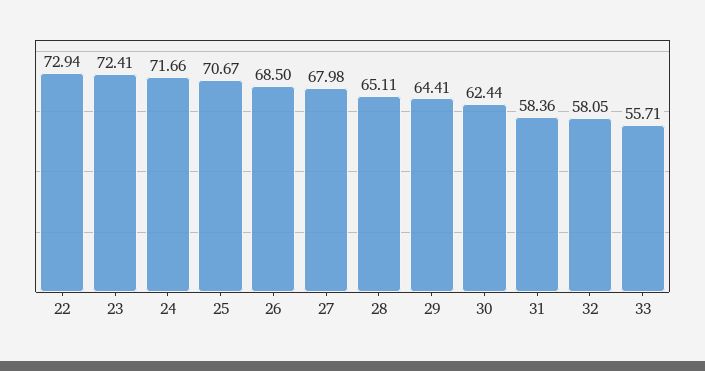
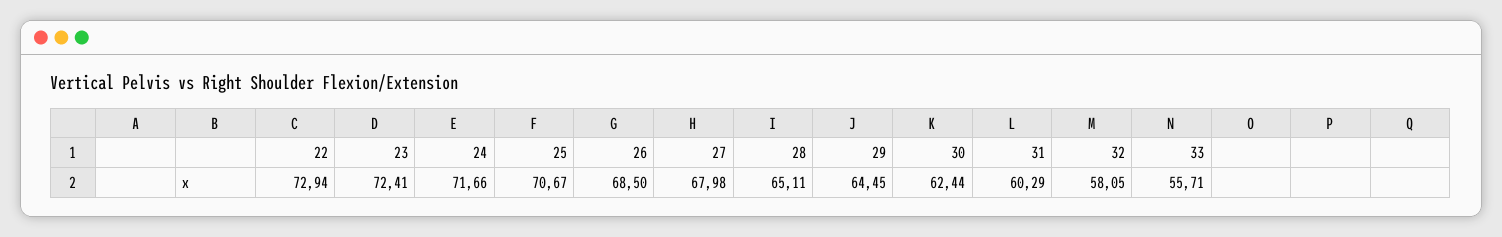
29: 64.41 -> 64.45
31: 58.36 -> 60.29

